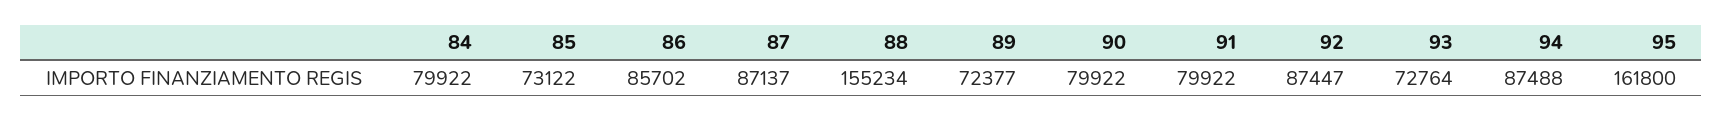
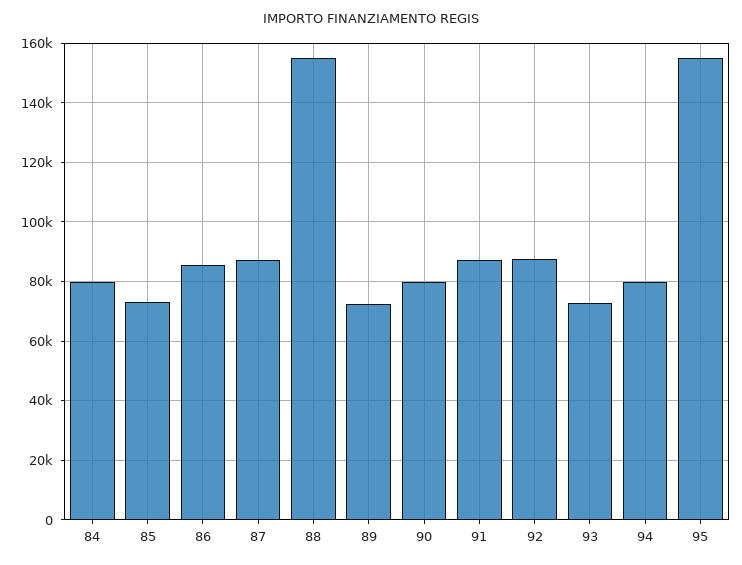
91: 79922 -> 87500
94: 87488 -> 80000
95: 161800 -> 155000

